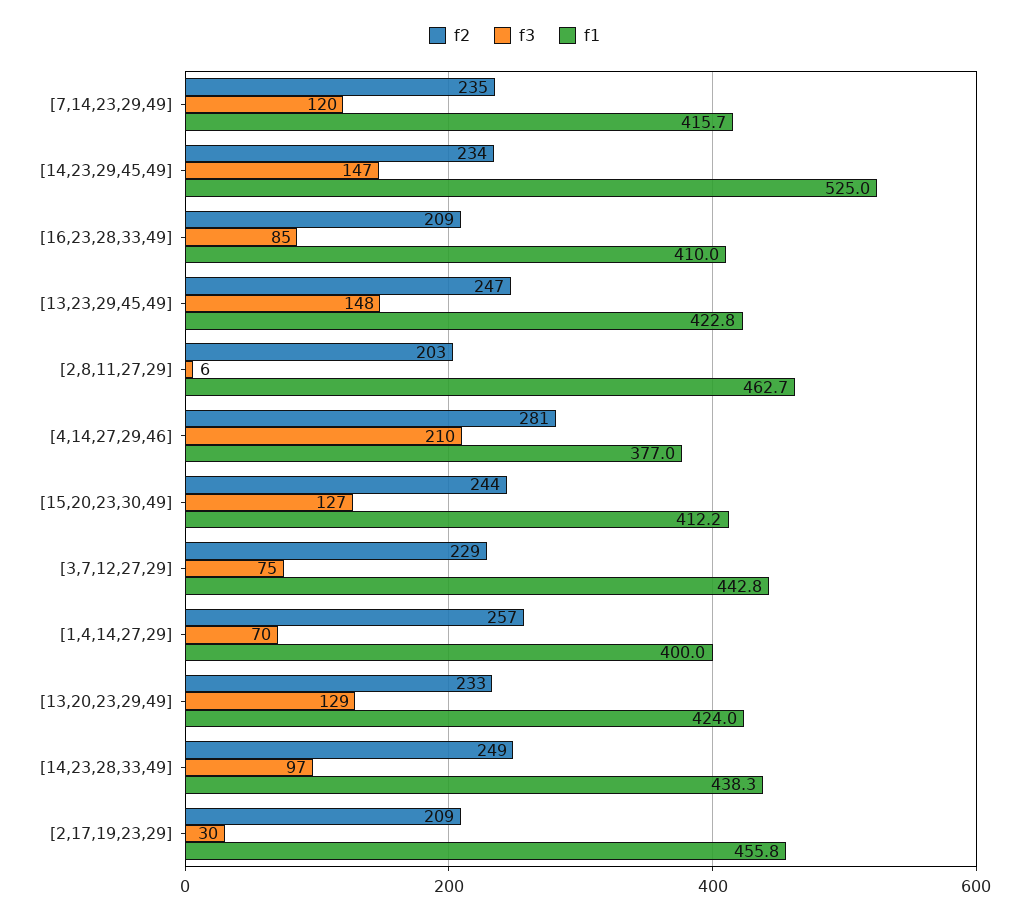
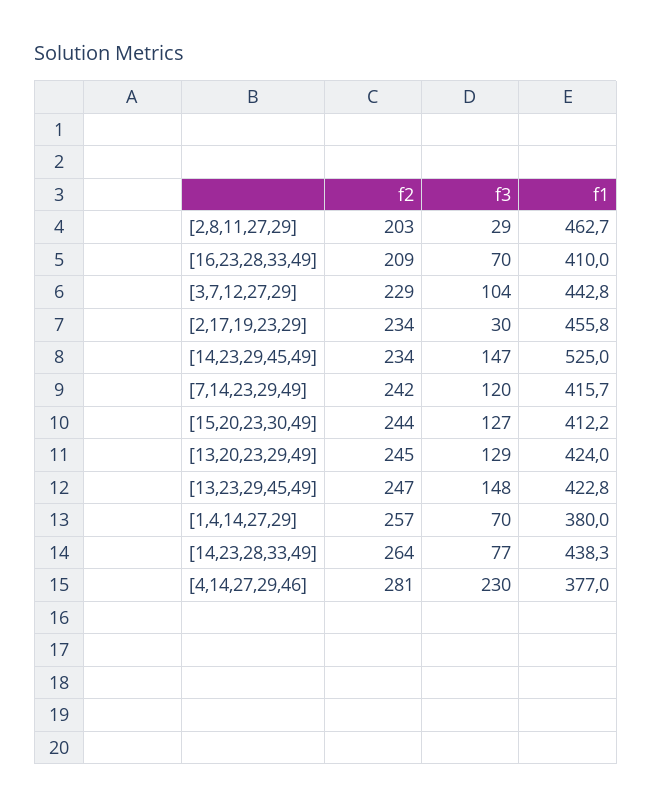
f2, [7,14,23,29,49]: 235 -> 242
f3, [16,23,28,33,49]: 85 -> 70
f3, [2,8,11,27,29]: 6 -> 29
f3, [4,14,27,29,46]: 210 -> 230
f3, [3,7,12,27,29]: 75 -> 104
f1, [1,4,14,27,29]: 400 -> 380
f2, [13,20,23,29,49]: 233 -> 245
f2, [14,23,28,33,49]: 249 -> 264
f3, [14,23,28,33,49]: 97 -> 77
f2, [2,17,19,23,29]: 209 -> 234

